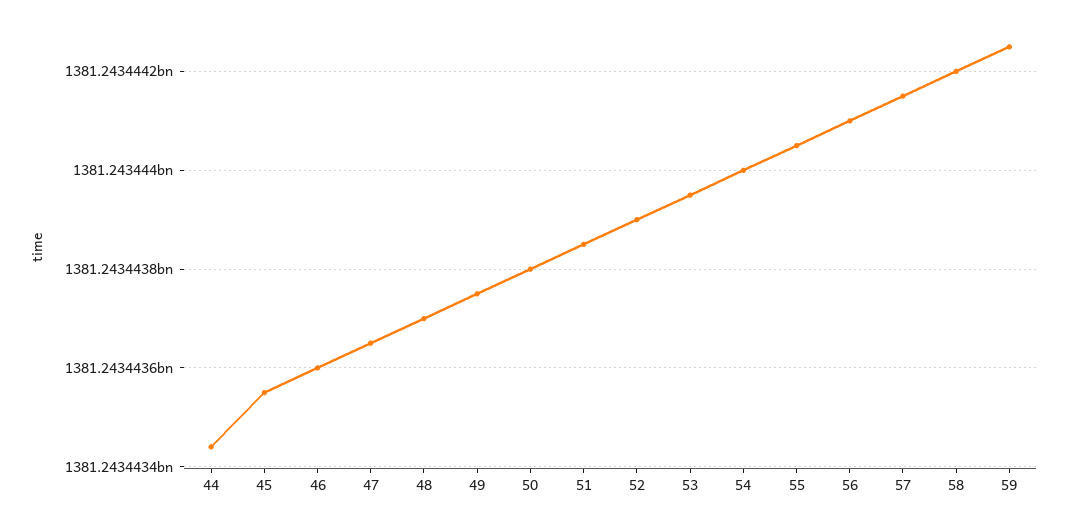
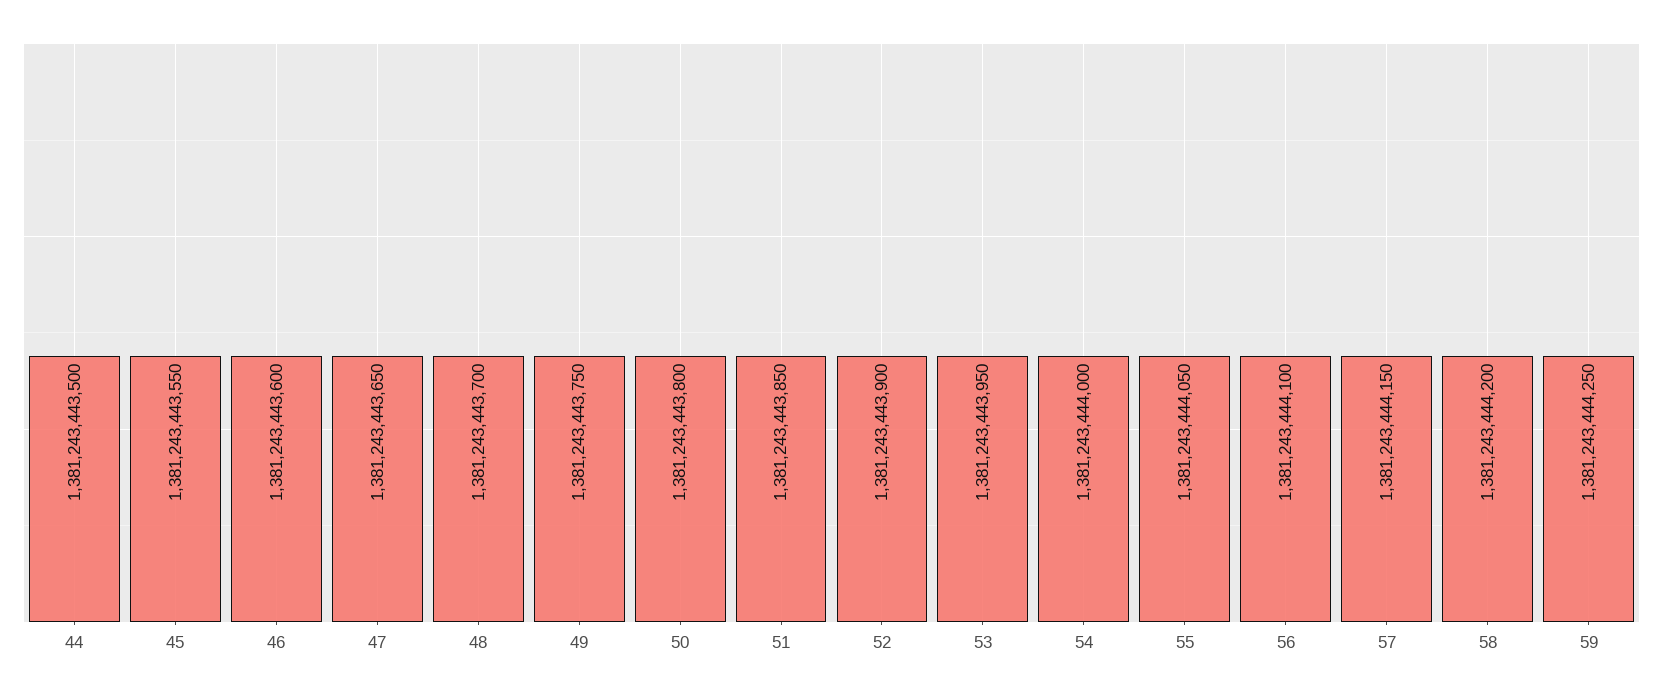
44: 1381243443440 -> 1381243443500

